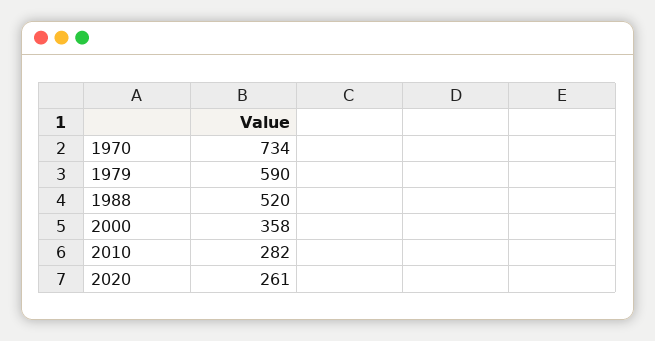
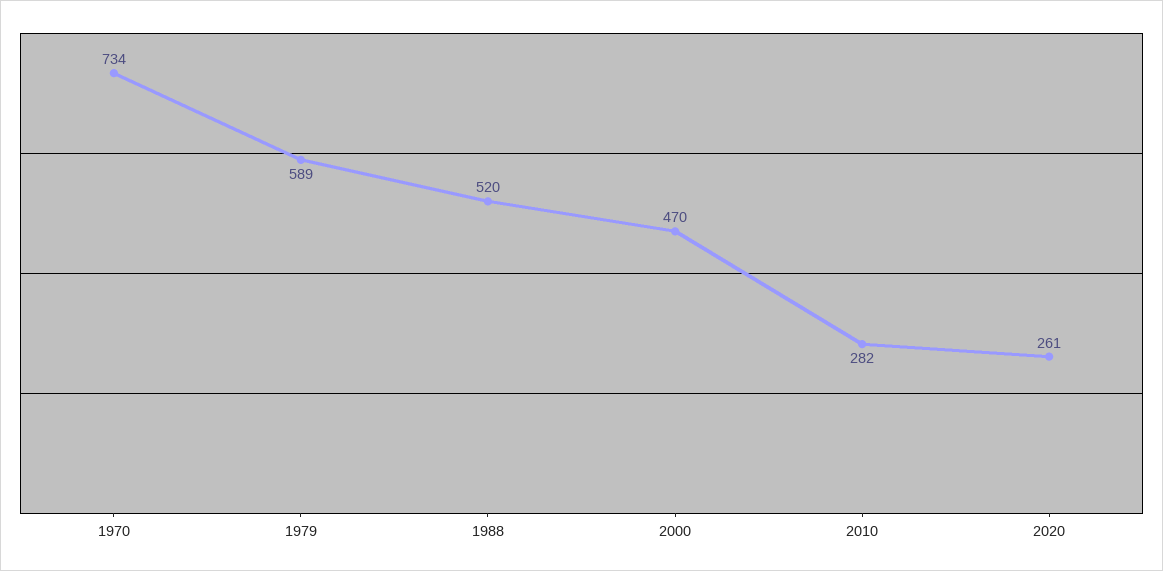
1979: 590 -> 589
2000: 358 -> 470

